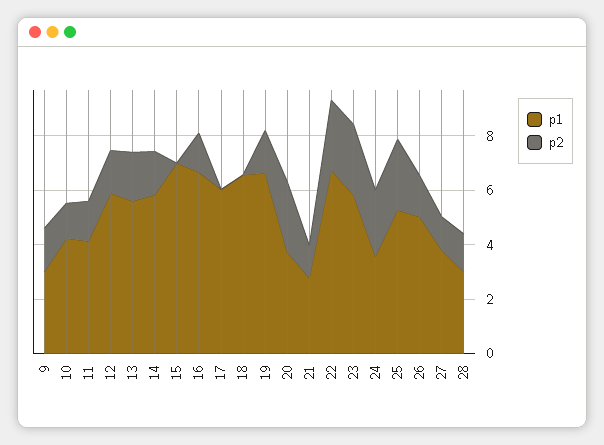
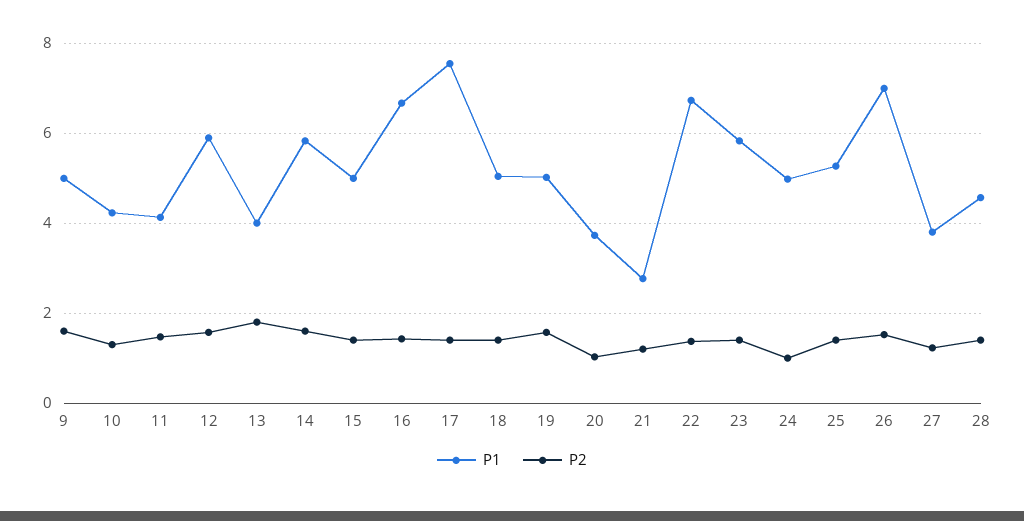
p1, 9: 3 -> 5
p1, 13: 5.5 -> 4
p1, 15: 7 -> 5
p2, 15: 0 -> 1.4
p1, 17: 6 -> 7.6
p2, 17: 0 -> 1.4
p1, 18: 6.5 -> 5
p2, 18: 0 -> 1.4
p1, 19: 6.5 -> 5
p2, 20: 2.5 -> 1
p2, 22: 2.5 -> 1.4
p2, 23: 2.5 -> 1.4
p1, 24: 3.5 -> 5
p2, 24: 2.5 -> 1
p2, 25: 2.5 -> 1.4
p1, 26: 5 -> 7
p1, 28: 3 -> 4.6

